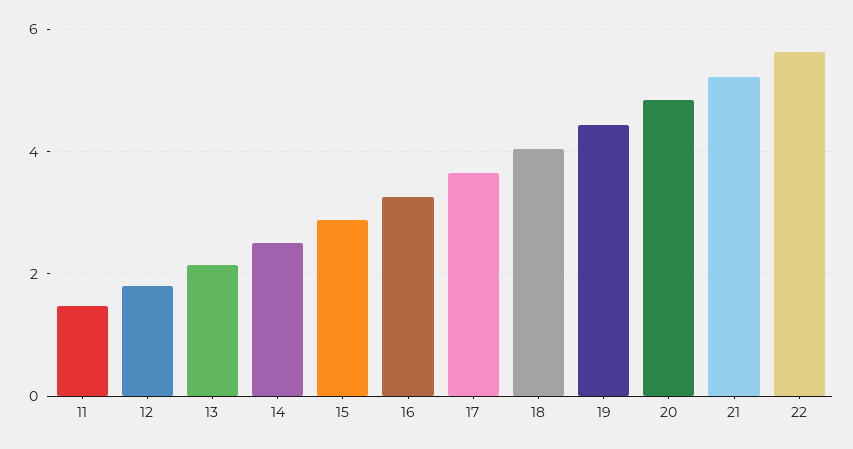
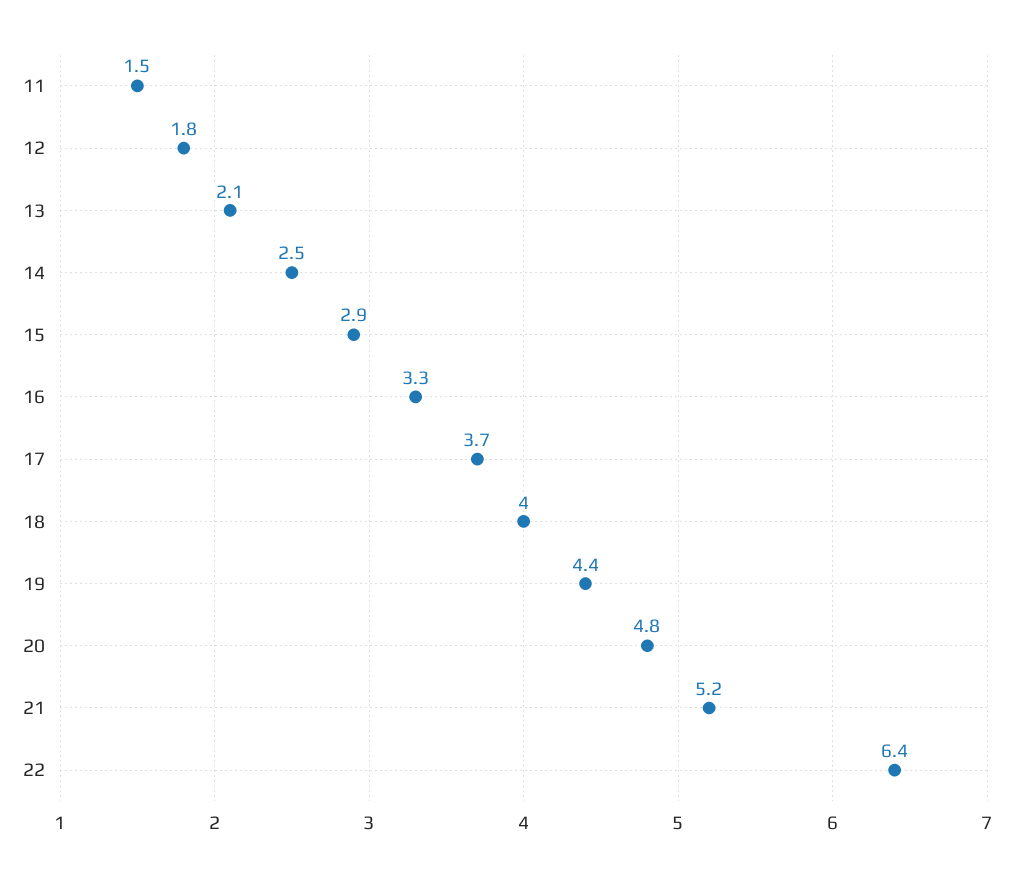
22: 5.6 -> 6.4

